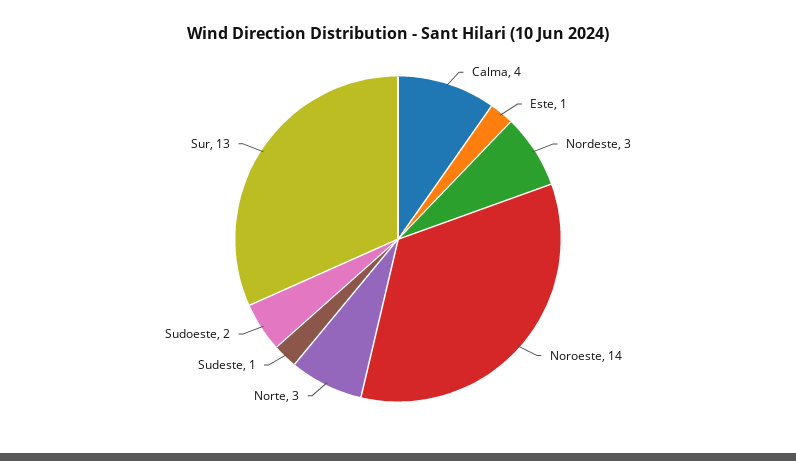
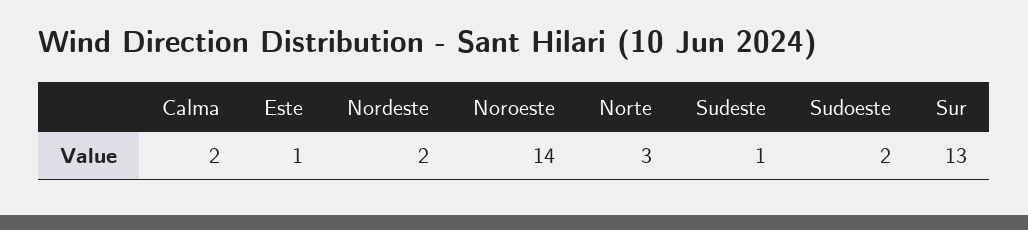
Calma: 4 -> 2
Nordeste: 3 -> 2

